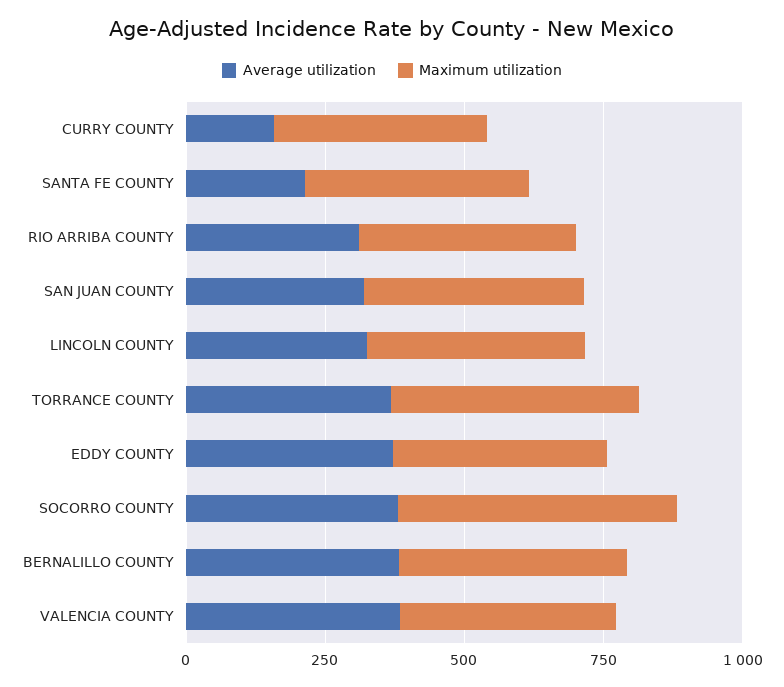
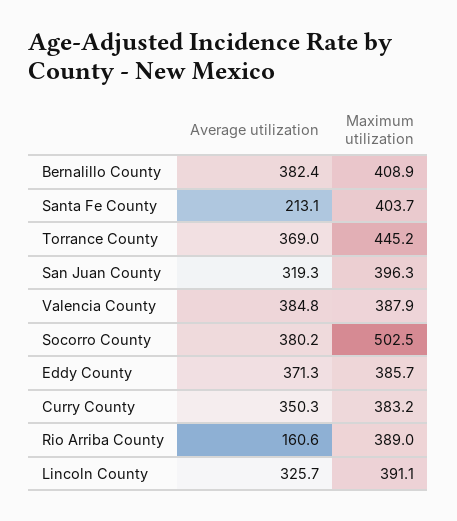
Average utilization, CURRY COUNTY: 150 -> 350.3
Average utilization, RIO ARRIBA COUNTY: 300 -> 160.6

